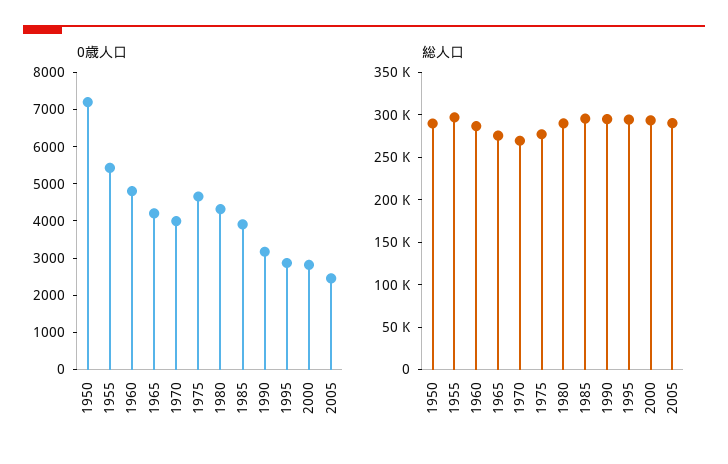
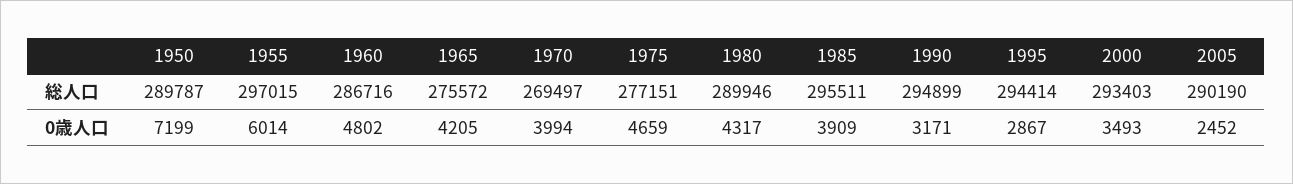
0歳人口, 1955: 5500 -> 6014
0歳人口, 2000: 2750 -> 3493

